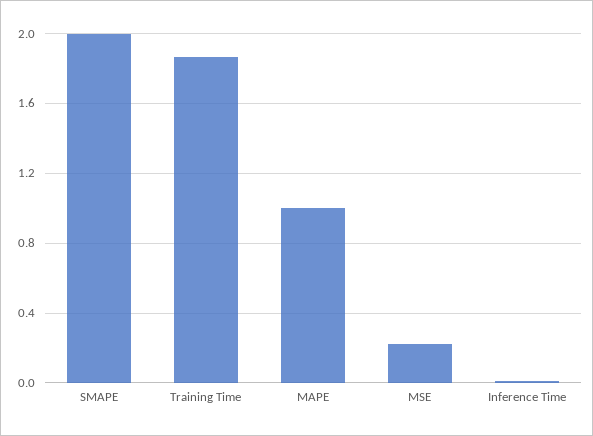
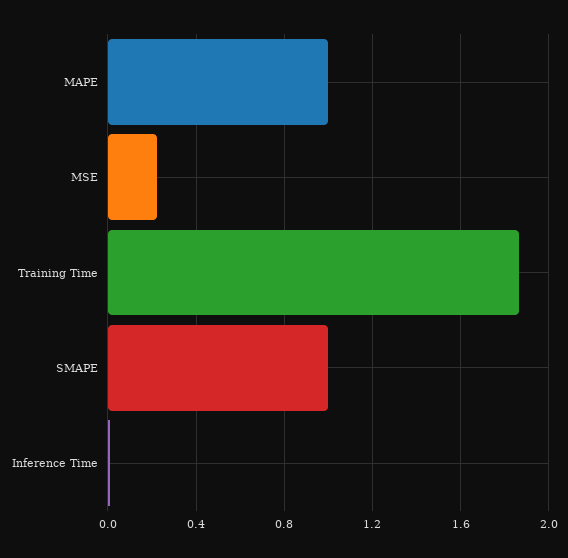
SMAPE: 2 -> 1

